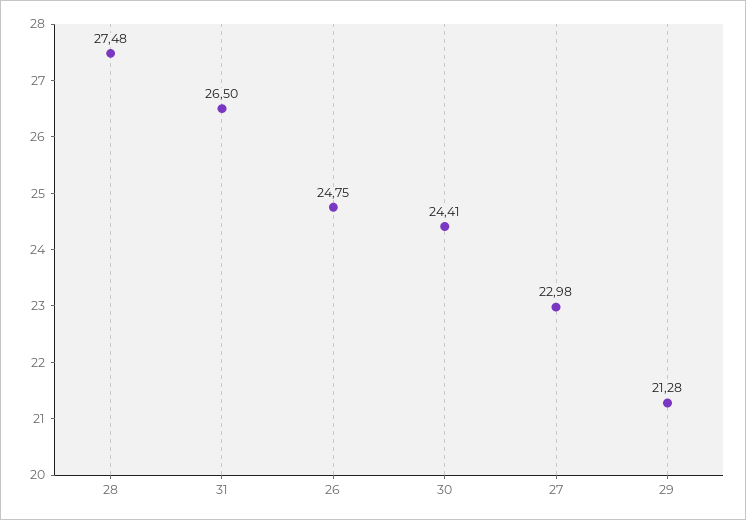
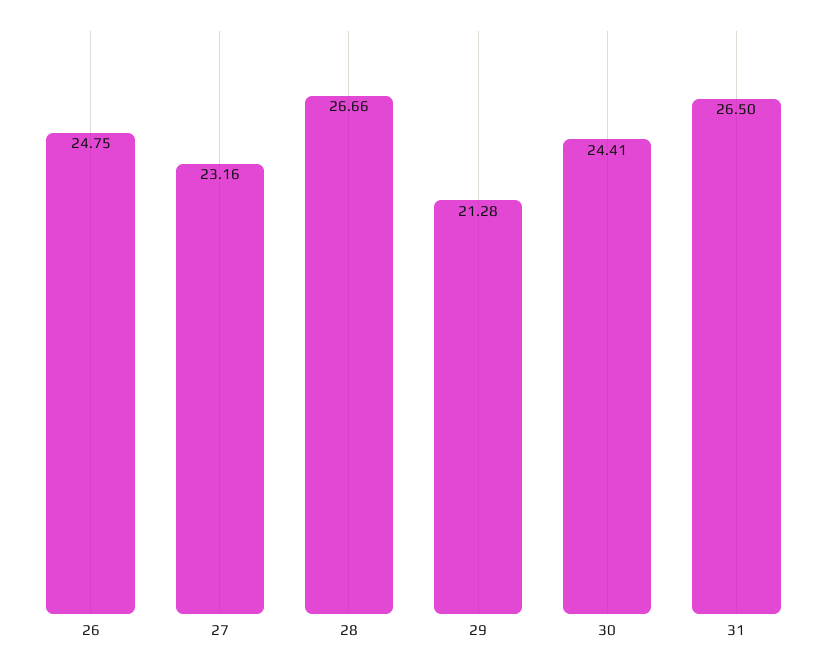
28: 27.48 -> 26.66
27: 22.98 -> 23.16

